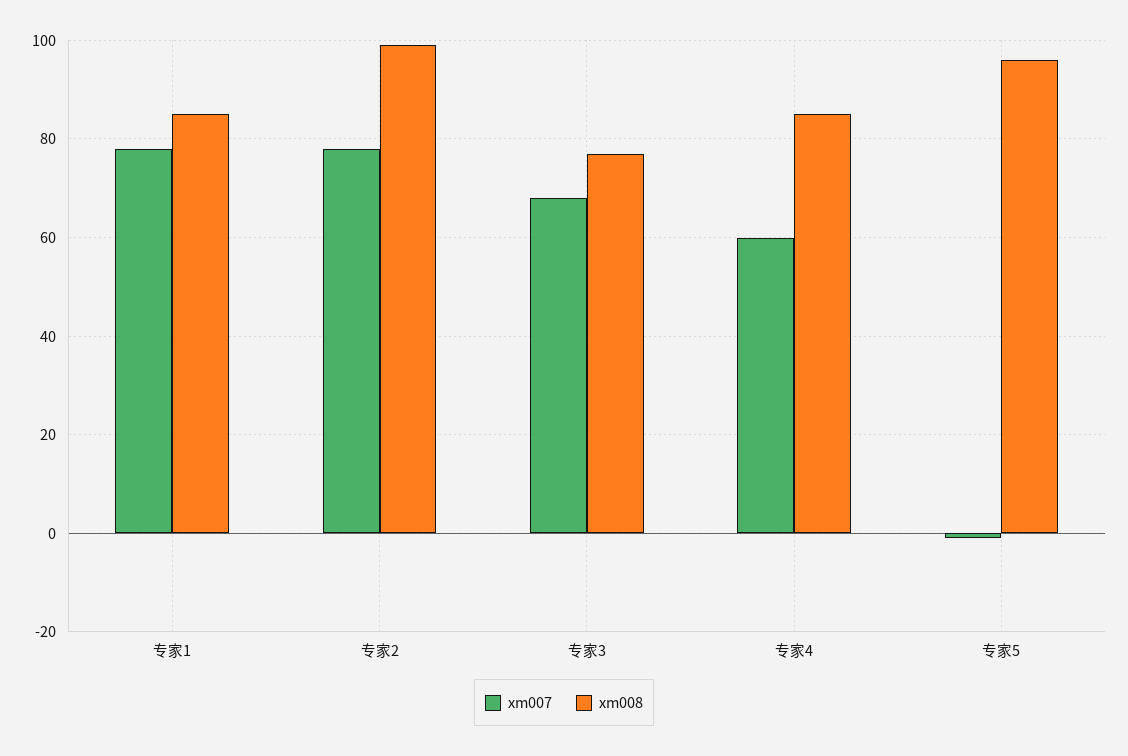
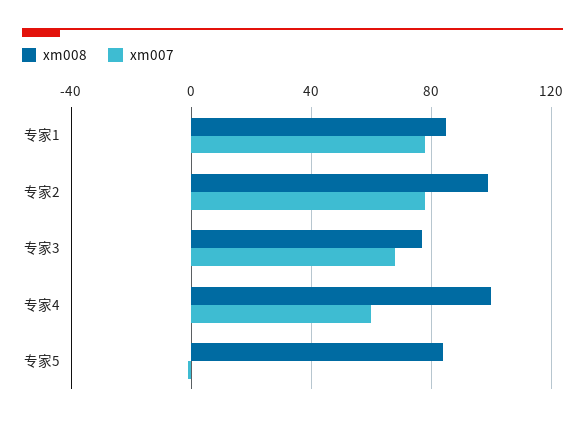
xm008, 专家4: 85 -> 100
xm008, 专家5: 95 -> 85

